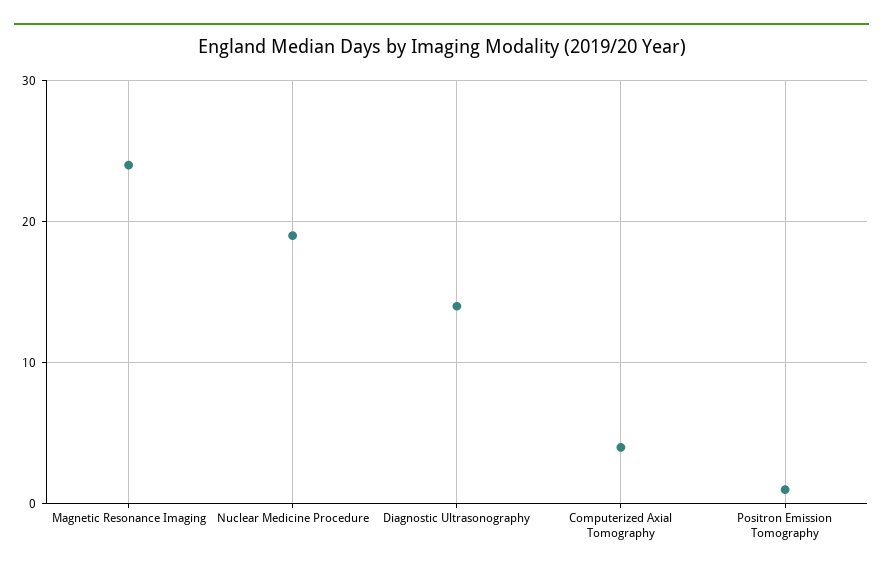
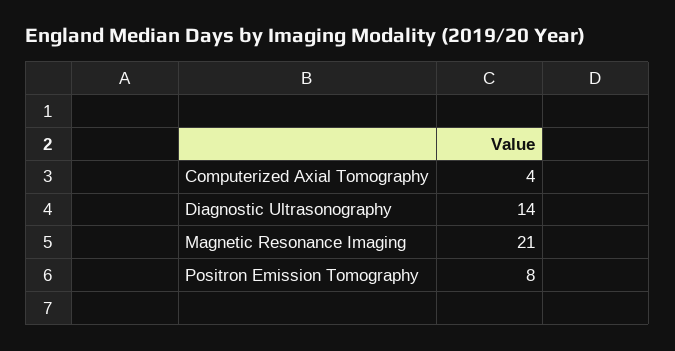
Magnetic Resonance Imaging: 24 -> 21
Nuclear Medicine Procedure: 19 -> none
Positron Emission Tomography: 1 -> 8

